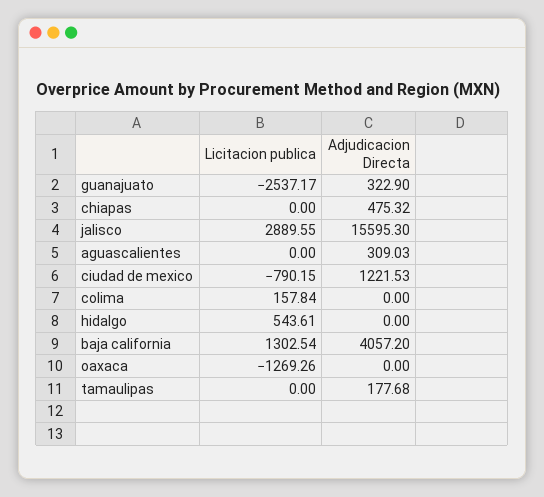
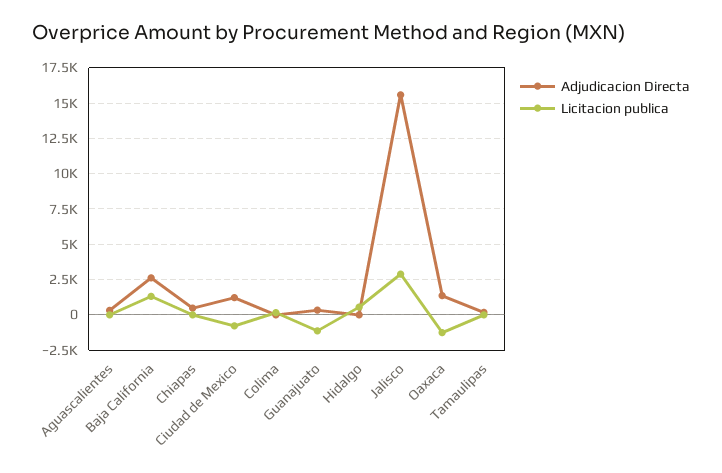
Licitacion publica, guanajuato: -2537.17 -> -1000
Adjudicacion Directa, baja california: 4057.2 -> 2500
Adjudicacion Directa, oaxaca: 0 -> 1500

